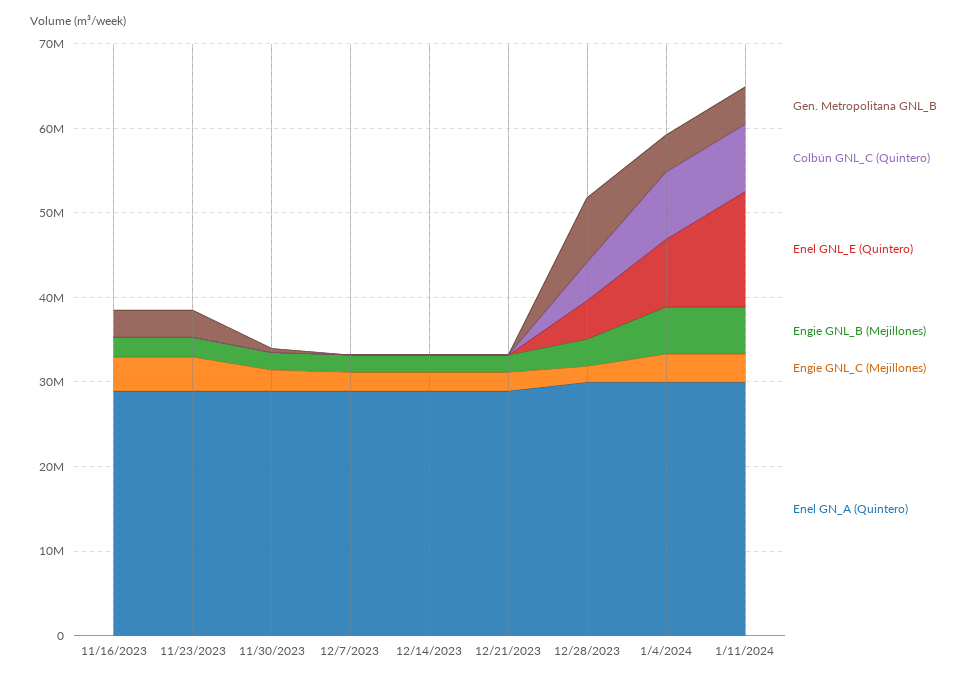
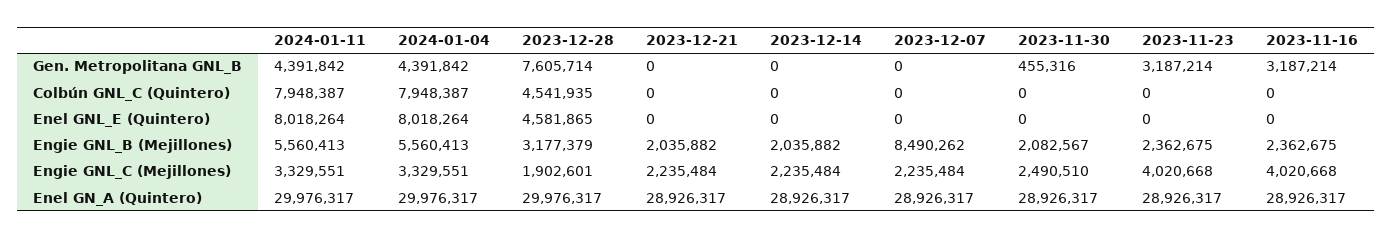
Engie GNL_B (Mejillones), 12/7/2023: 2000000 -> 8490262
Enel GNL_E (Quintero), 1/11/2024: 14000000 -> 8018264

